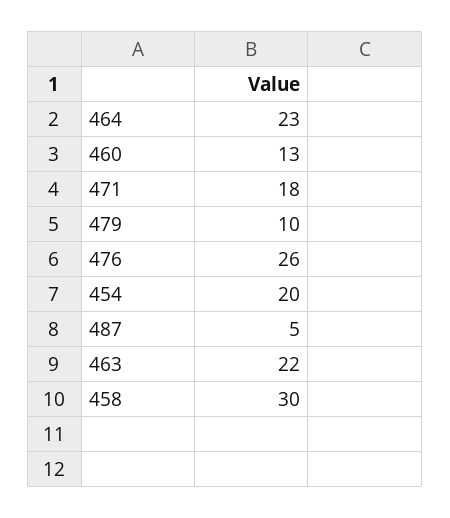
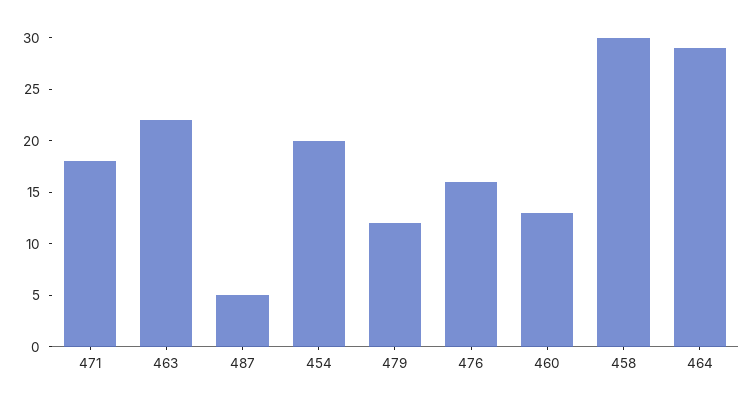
464: 23 -> 29
479: 10 -> 12
476: 26 -> 16

